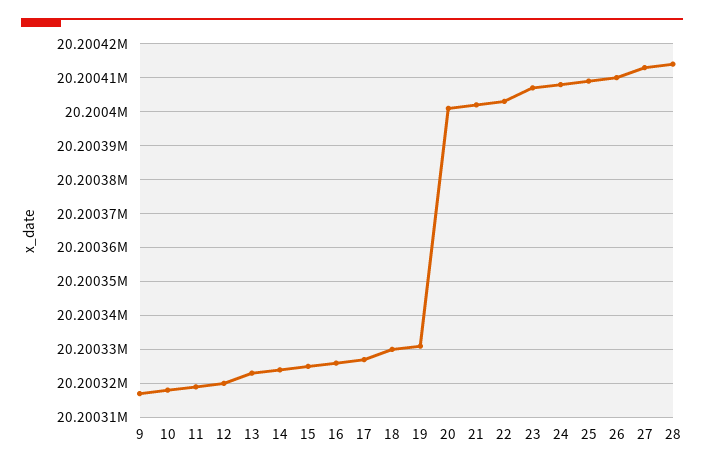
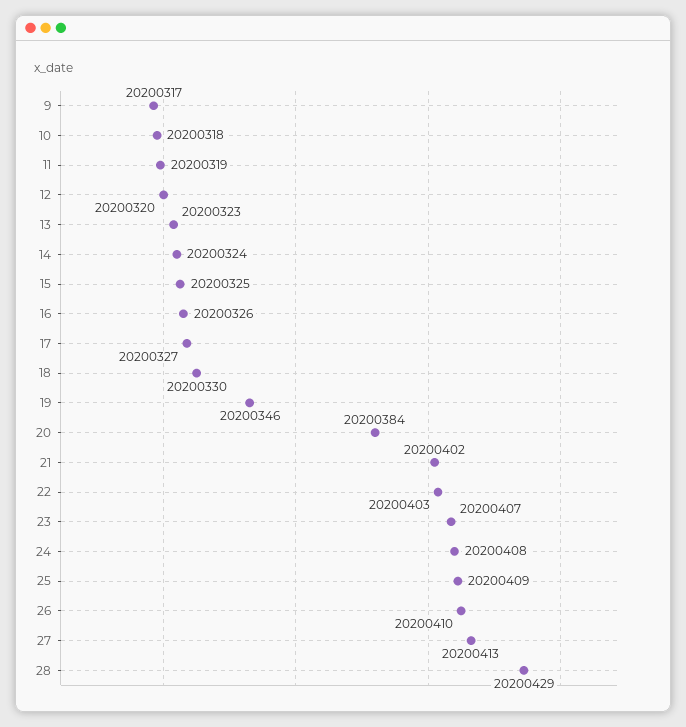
19: 20200330 -> 20200346
20: 20200400 -> 20200384
28: 20200415 -> 20200429

